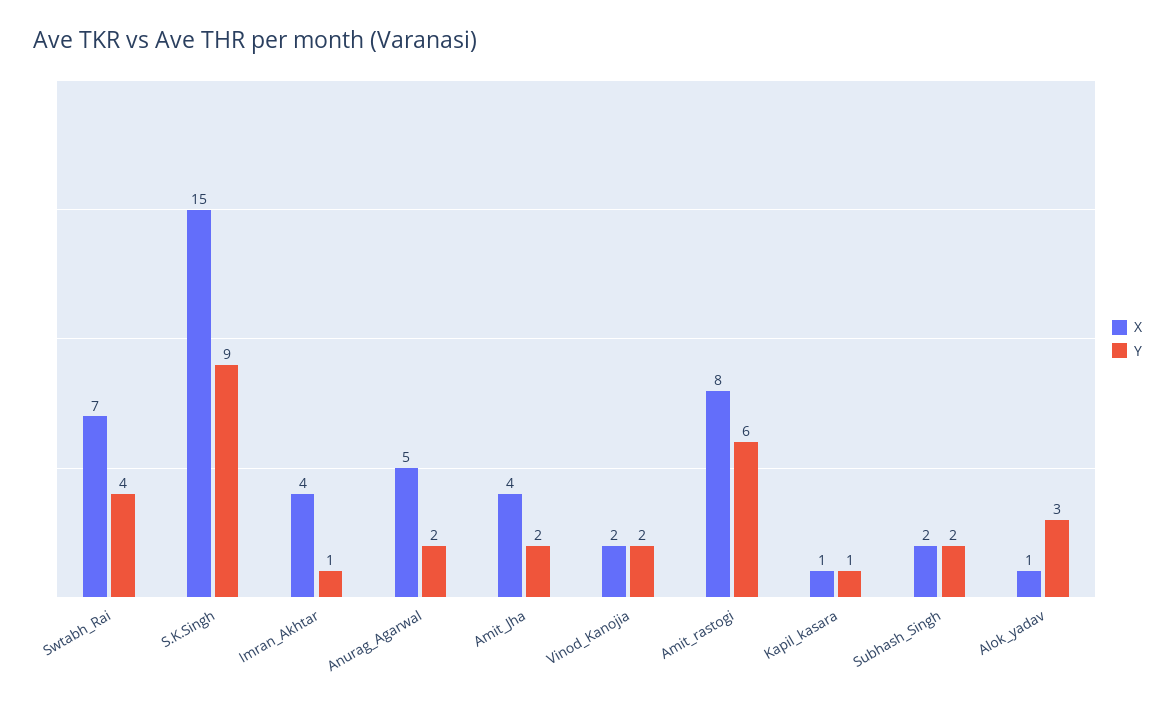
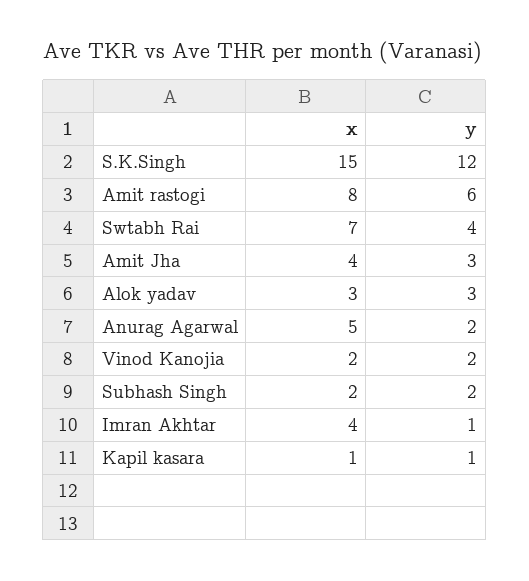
Y, S.K.Singh: 9 -> 12
Y, Amit_Jha: 2 -> 3
X, Alok_yadav: 1 -> 3

